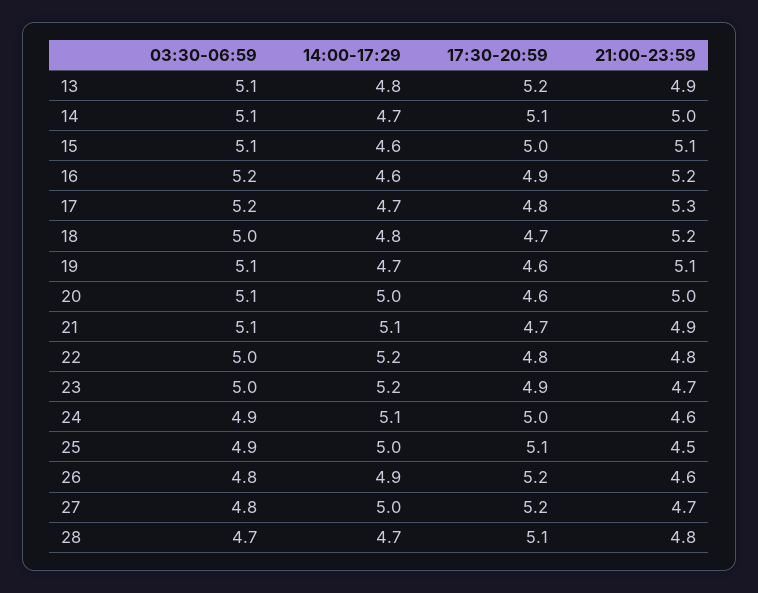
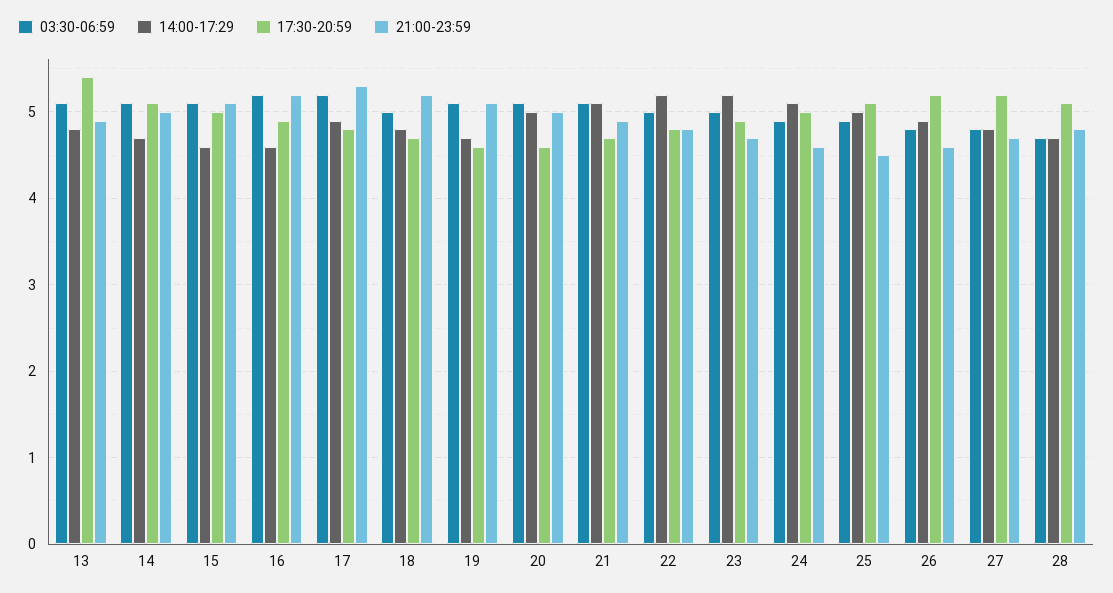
17:30-20:59, 13: 5.2 -> 5.4
14:00-17:29, 17: 4.7 -> 4.9
14:00-17:29, 27: 5 -> 4.8

